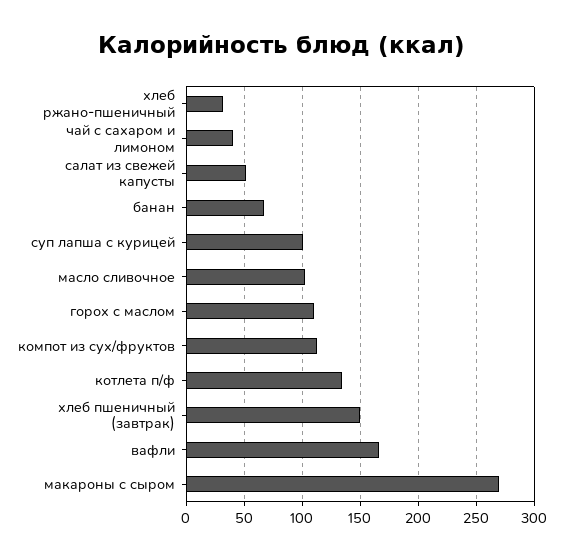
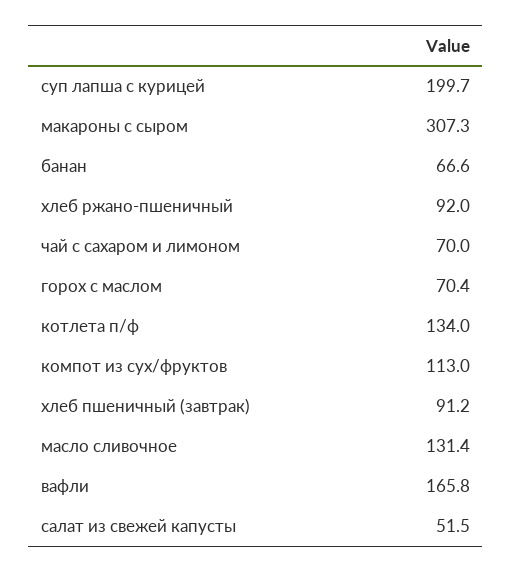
хлеб ржано-пшеничный: 30 -> 92
чай с сахаром и лимоном: 40 -> 70
суп лапша с курицей: 100 -> 199.7
масло сливочное: 100 -> 131.4
горох с маслом: 110 -> 70.4
хлеб пшеничный (завтрак): 150 -> 91.2
макароны с сыром: 270 -> 307.3

